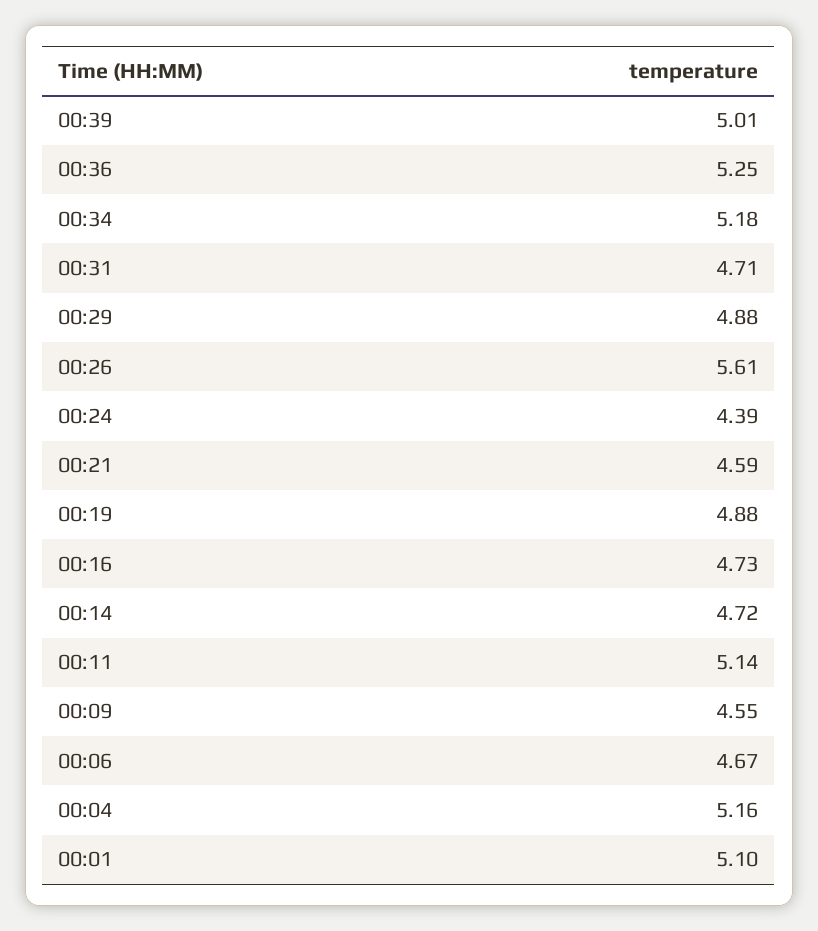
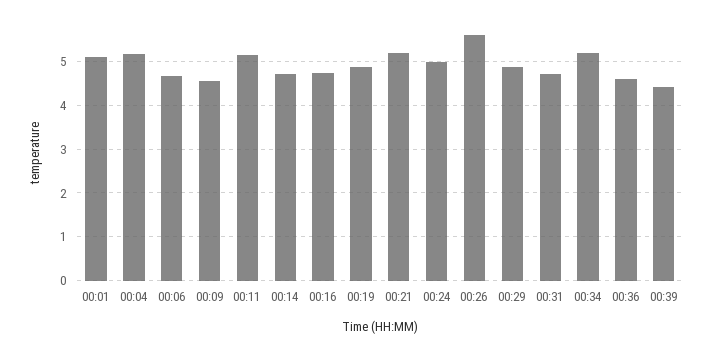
00:39: 5.01 -> 4.4
00:36: 5.25 -> 4.6
00:24: 4.39 -> 5
00:21: 4.59 -> 5.2

